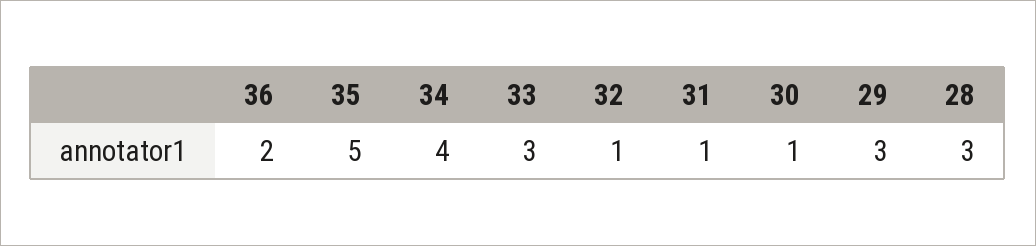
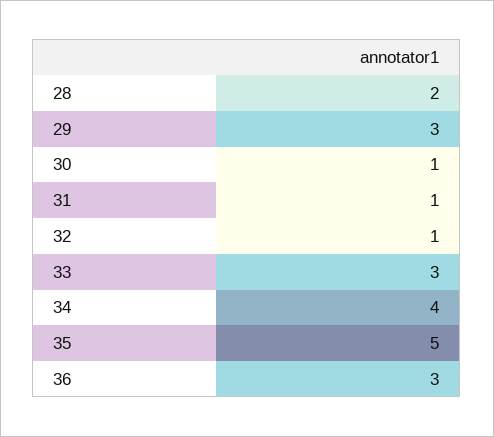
36: 2 -> 3
28: 3 -> 2

